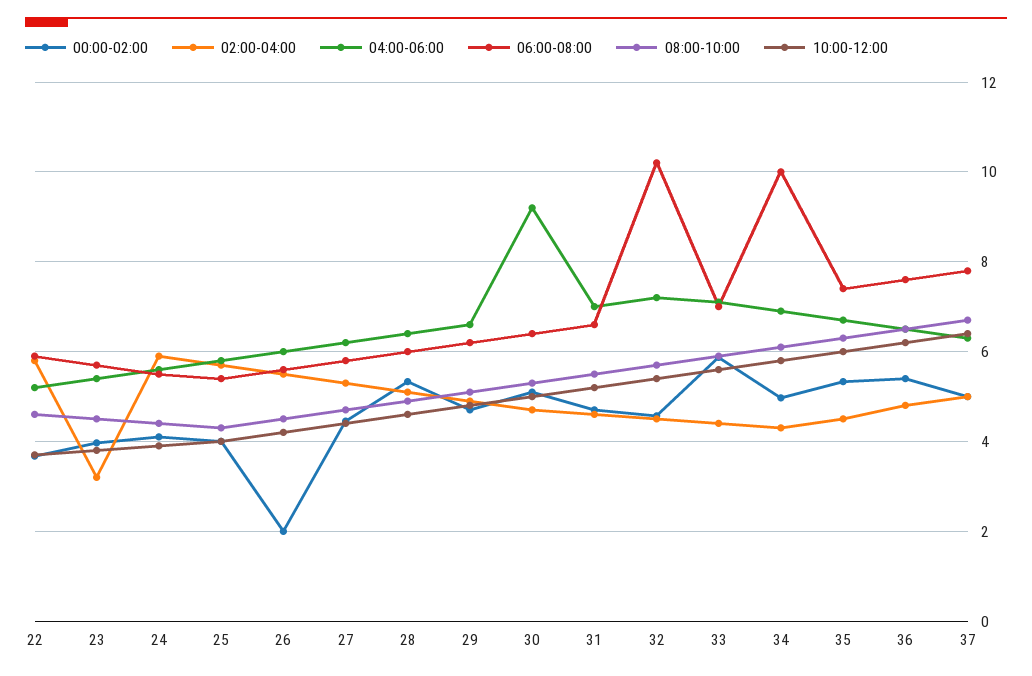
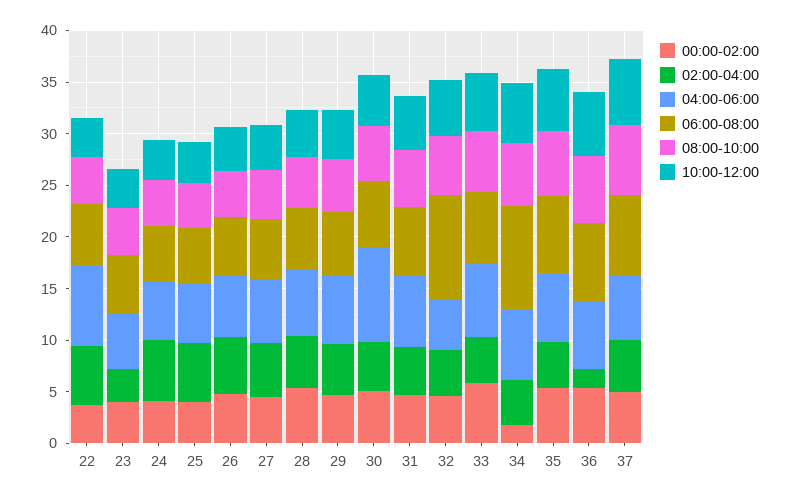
04:00-06:00, 22: 5.2 -> 8
00:00-02:00, 26: 2 -> 5
04:00-06:00, 32: 7.2 -> 5
00:00-02:00, 34: 5 -> 2
02:00-04:00, 36: 4.8 -> 2

